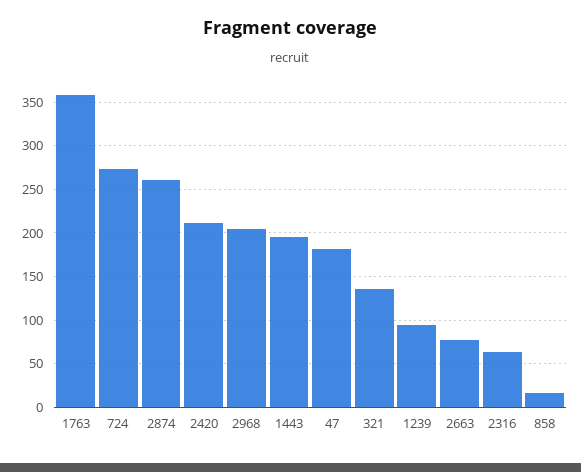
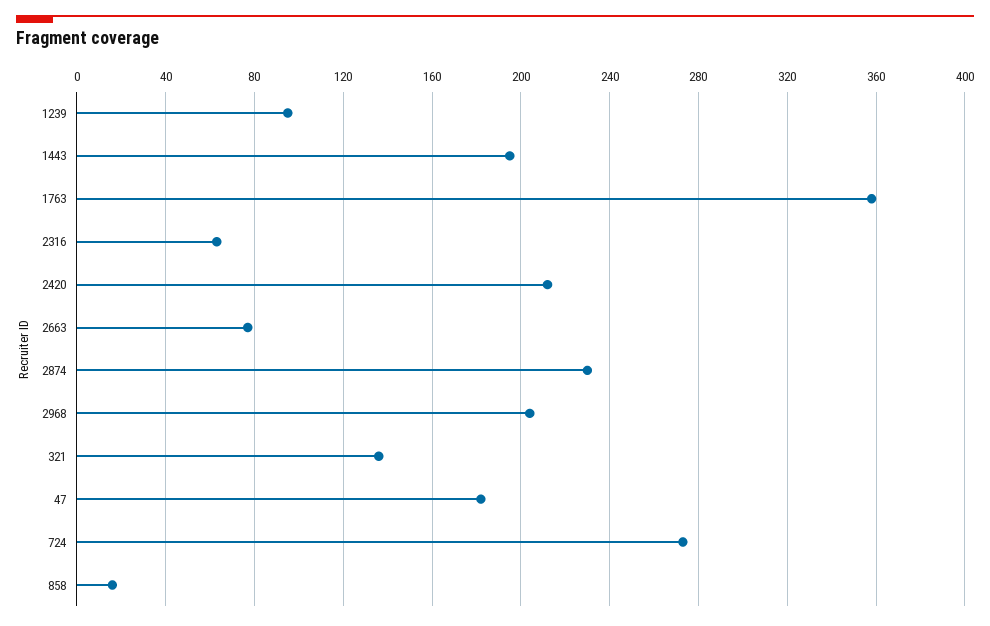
2874: 260 -> 230

